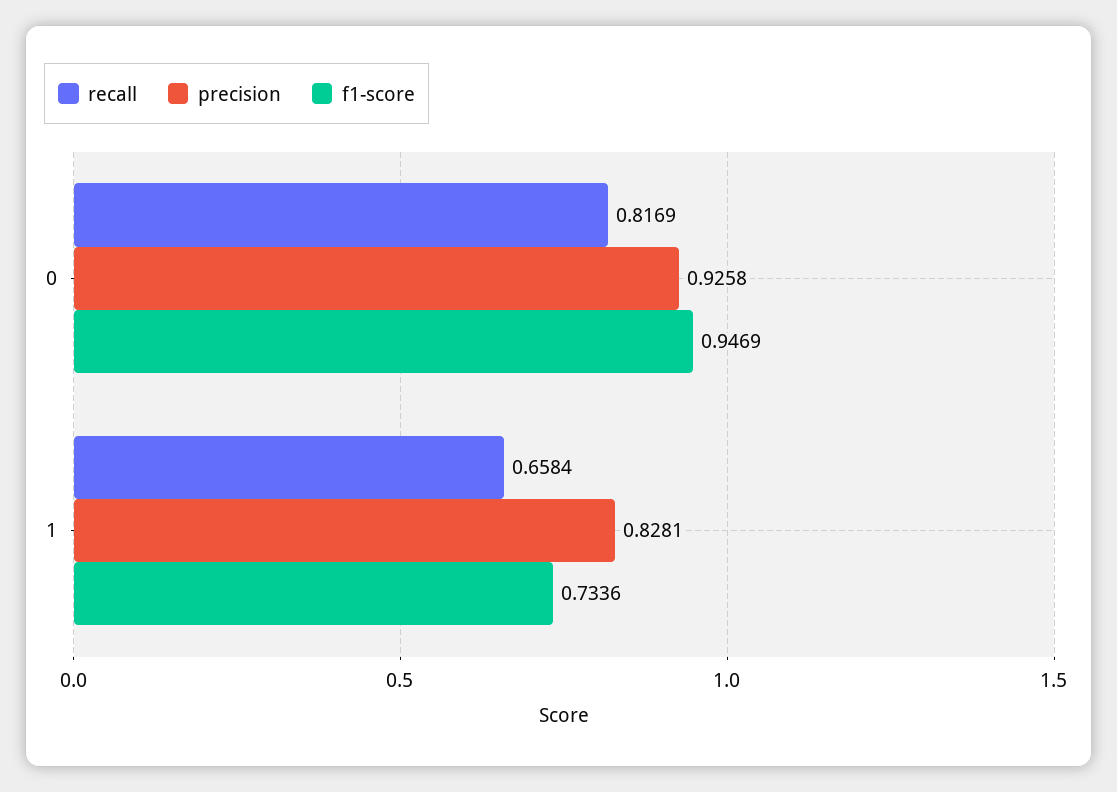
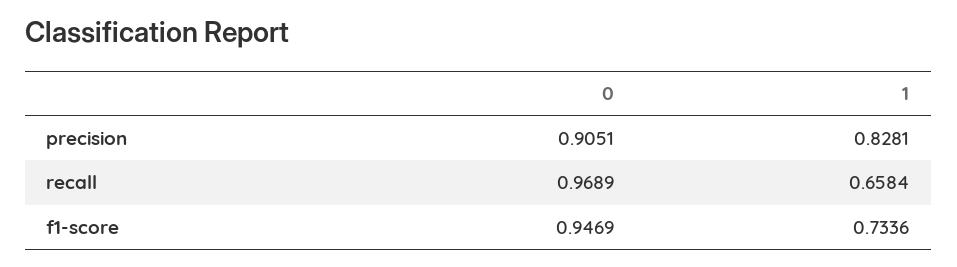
recall, 0: 0.8169 -> 0.9689
precision, 0: 0.9258 -> 0.9051

